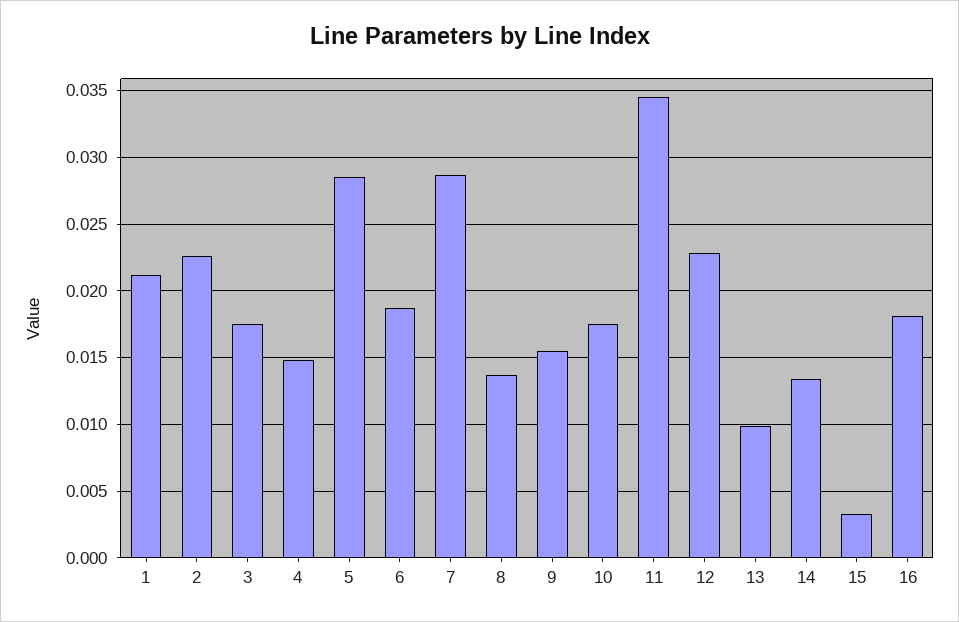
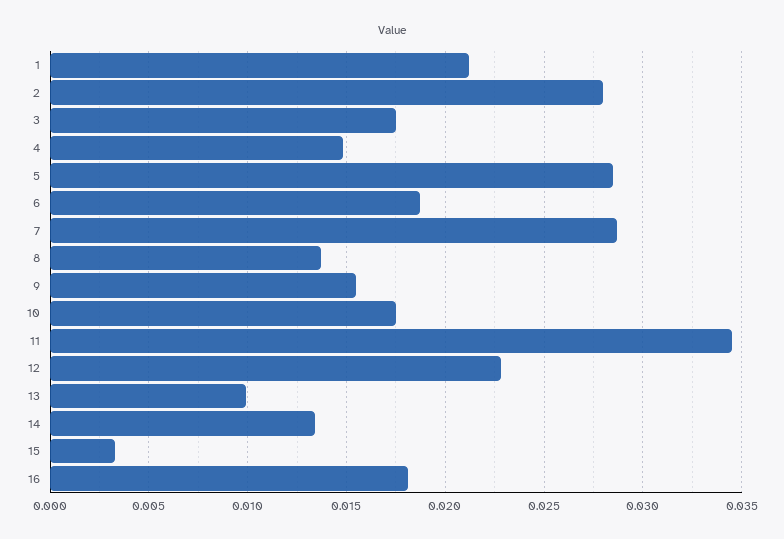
2: 0.0225 -> 0.028

